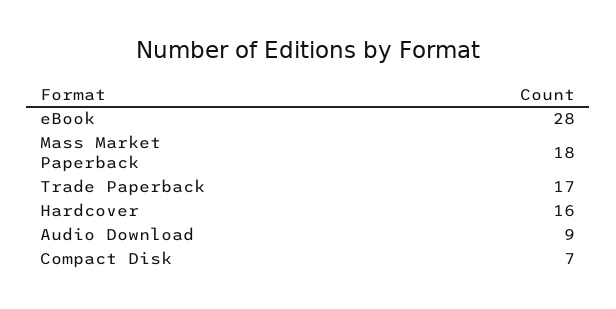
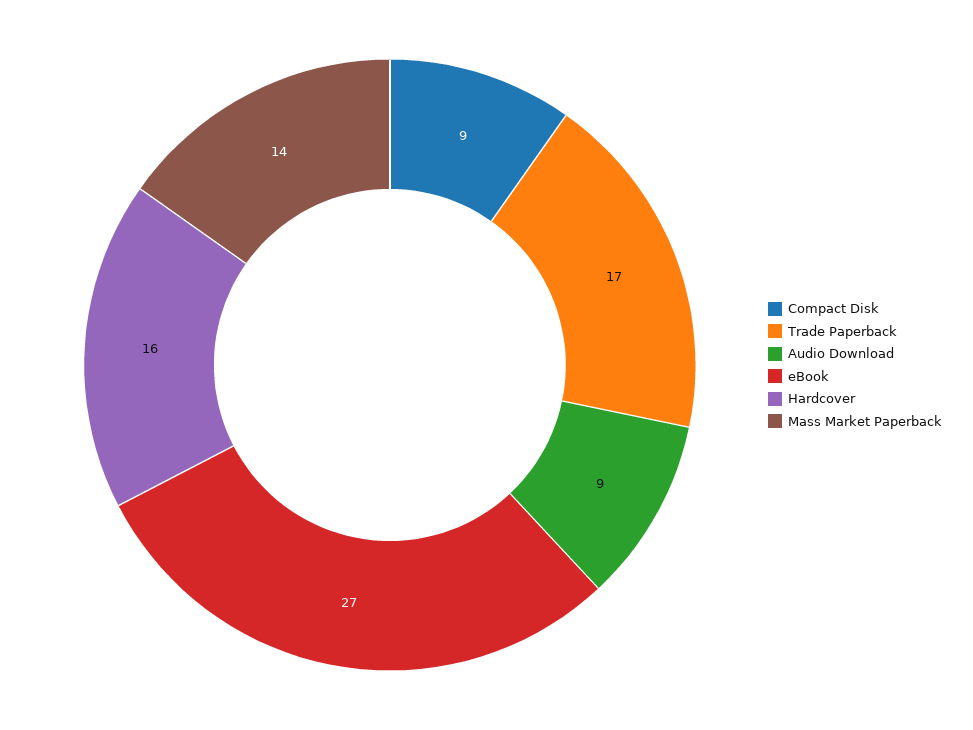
eBook: 28 -> 27
Mass Market Paperback: 18 -> 14
Compact Disk: 7 -> 9

